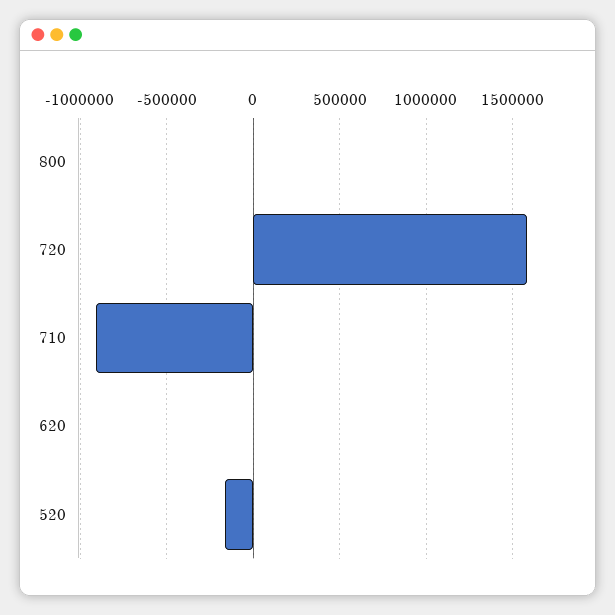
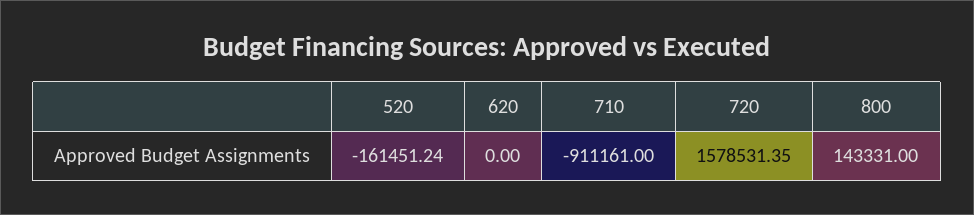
800: 0 -> 143331

